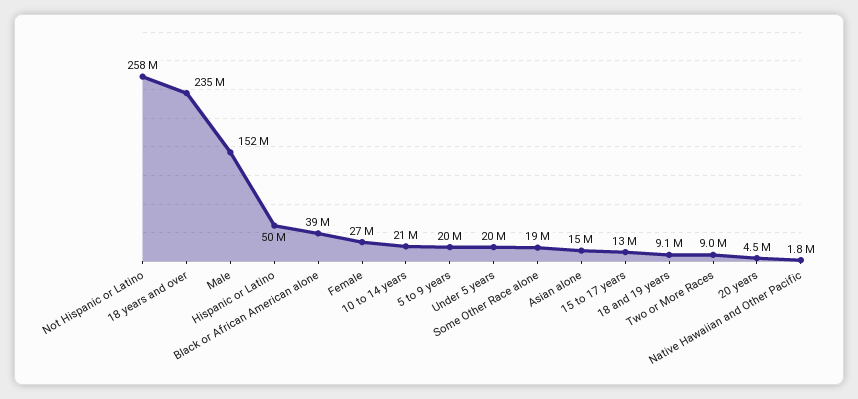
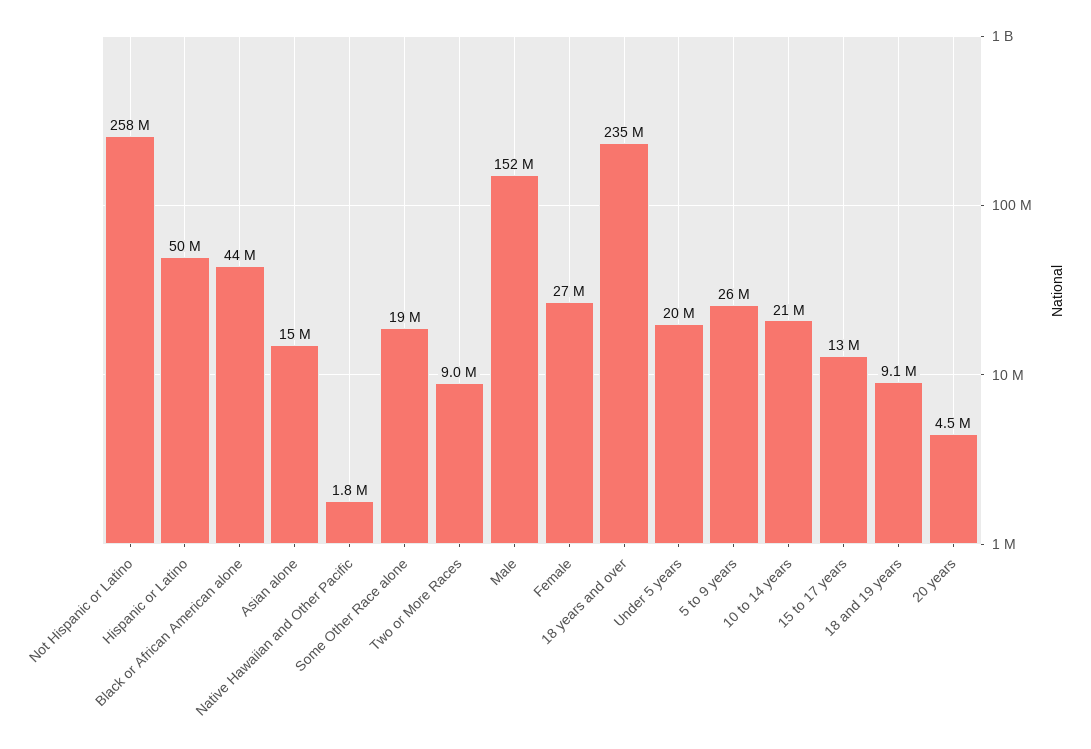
Black or African American alone: 39000000 -> 44000000
5 to 9 years: 20000000 -> 26000000

